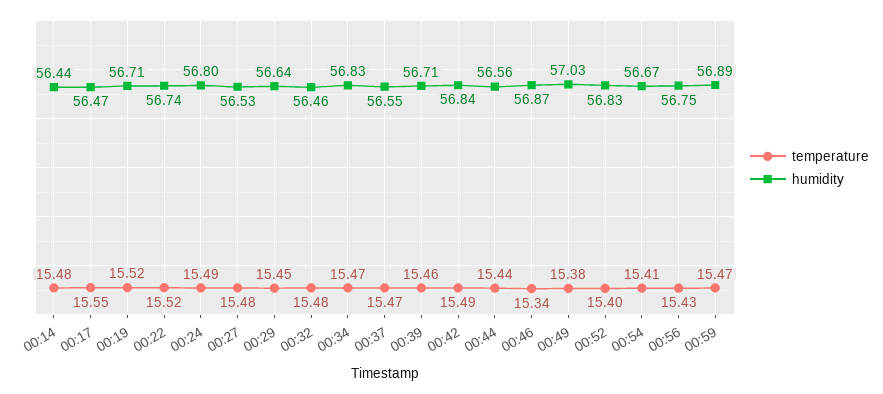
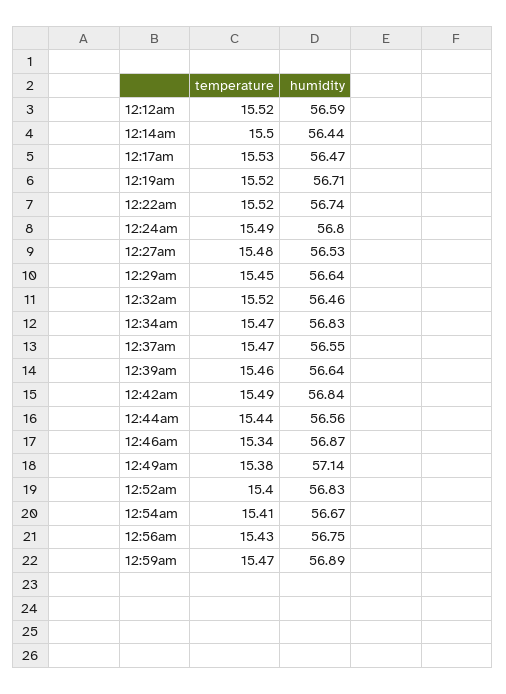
temperature, 00:14: 15.48 -> 15.5
temperature, 00:17: 15.55 -> 15.53
temperature, 00:32: 15.48 -> 15.52
humidity, 00:39: 56.71 -> 56.64
humidity, 00:49: 57.03 -> 57.14
temperature, 12:12am: none -> 15.52
humidity, 12:12am: none -> 56.59

